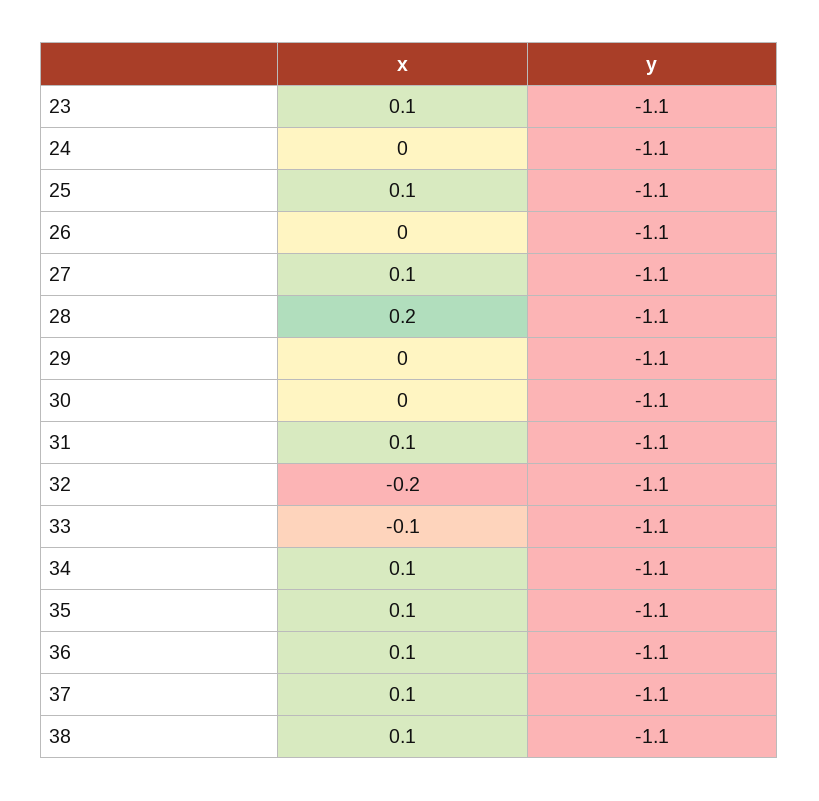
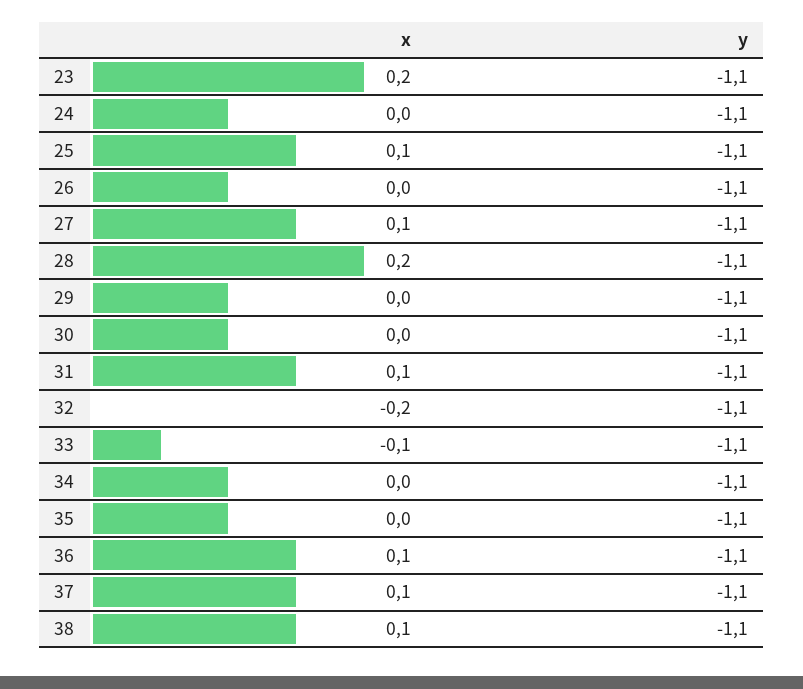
x, 23: 0.1 -> 0.2
x, 34: 0.1 -> 0
x, 35: 0.1 -> 0

